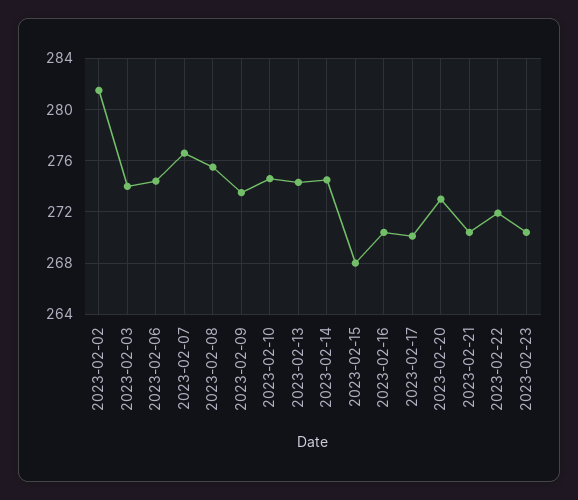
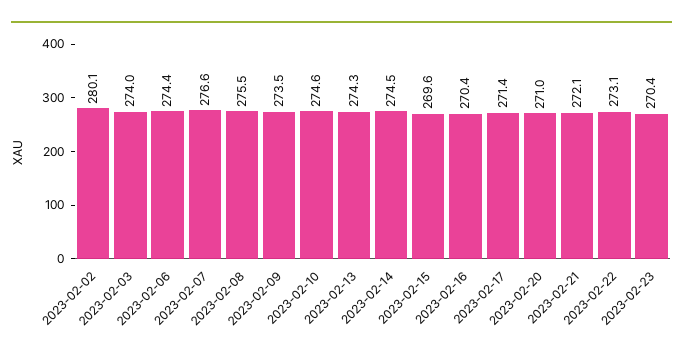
2023-02-02: 281.5 -> 280.1
2023-02-15: 268 -> 269.6
2023-02-17: 270 -> 271.4
2023-02-20: 273 -> 271
2023-02-21: 270.5 -> 272.1
2023-02-22: 272 -> 273.1

